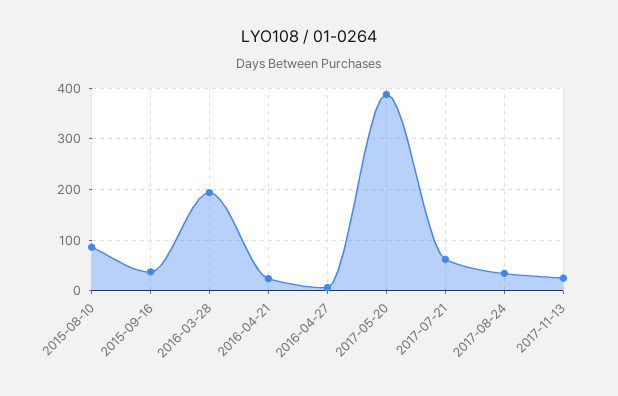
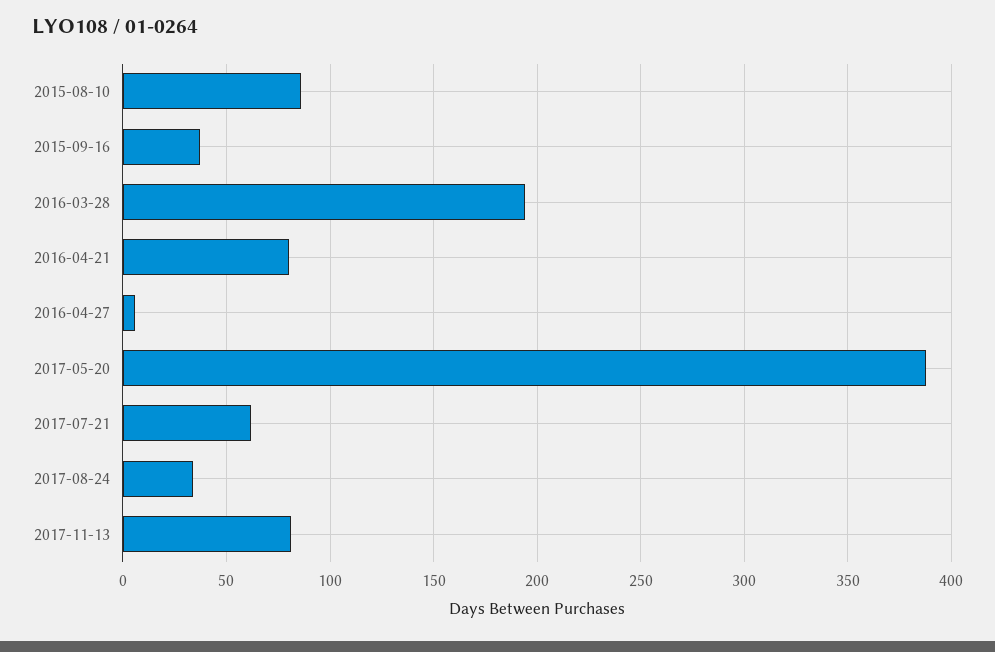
2016-04-21: 20 -> 80
2017-11-13: 20 -> 80

